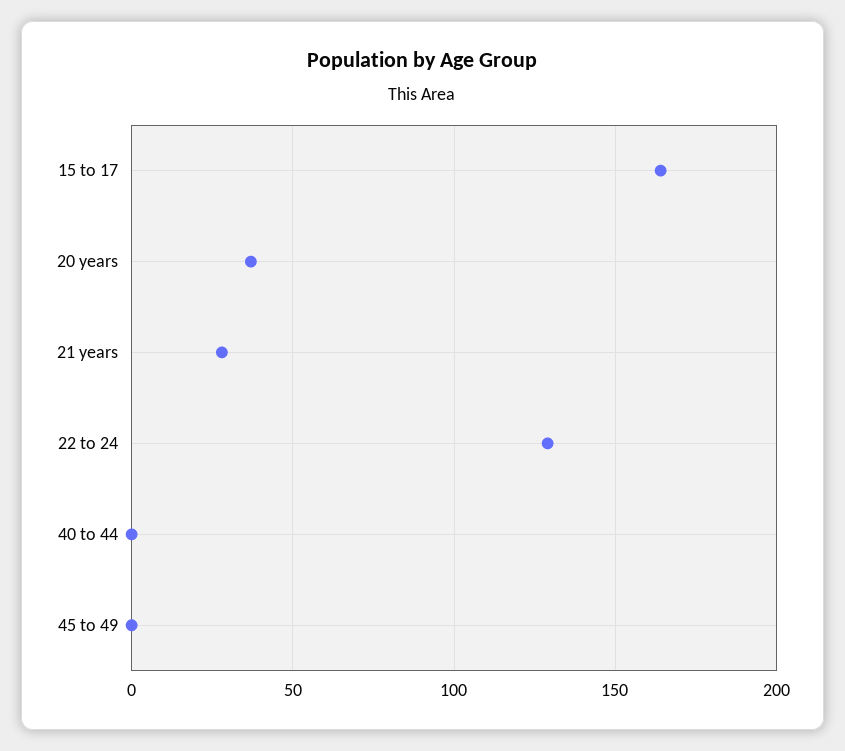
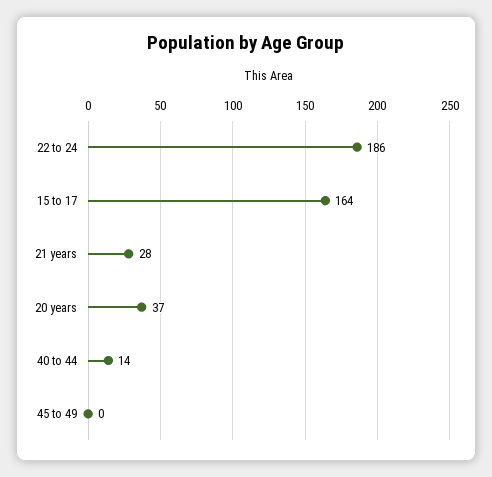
22 to 24: 130 -> 186
40 to 44: 0 -> 14

